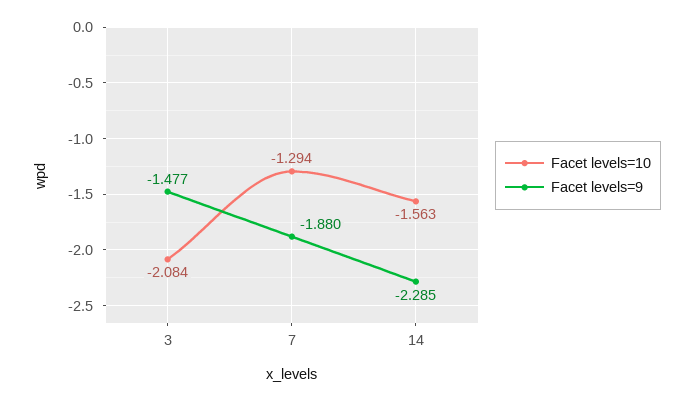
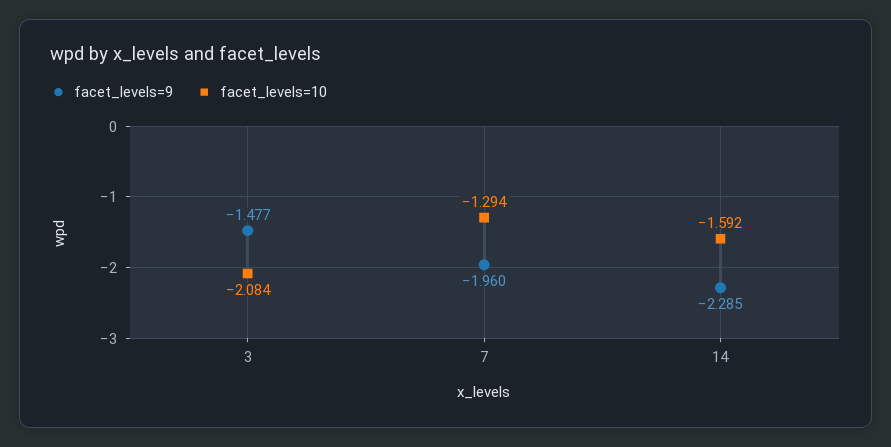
Facet levels=9, 7: -1.88 -> -1.96
Facet levels=10, 14: -1.563 -> -1.592

